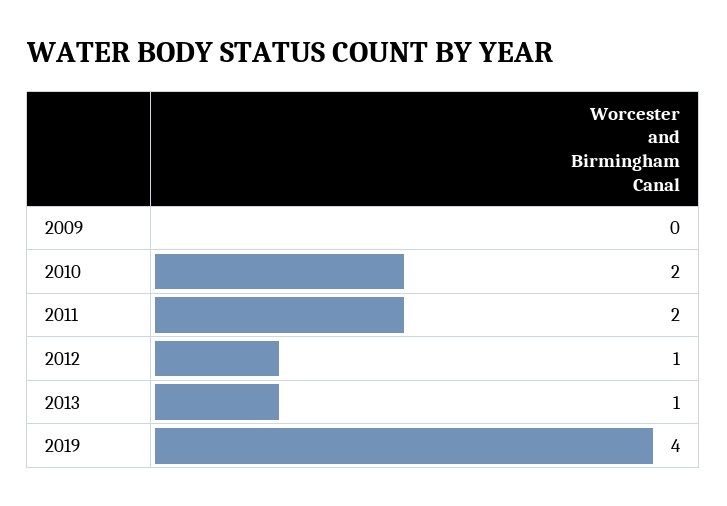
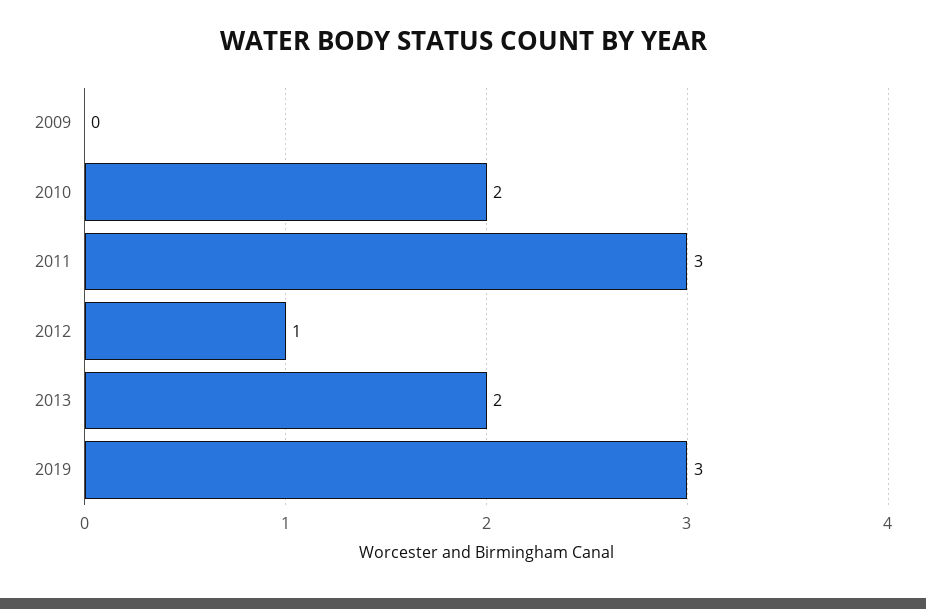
2011: 2 -> 3
2013: 1 -> 2
2019: 4 -> 3

